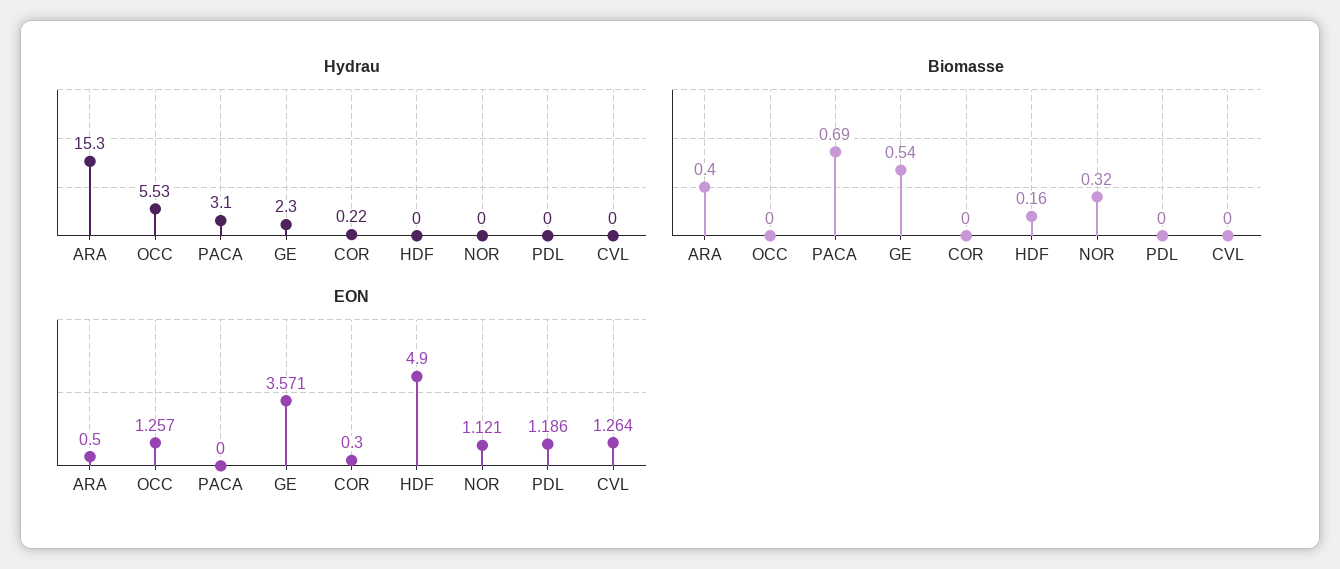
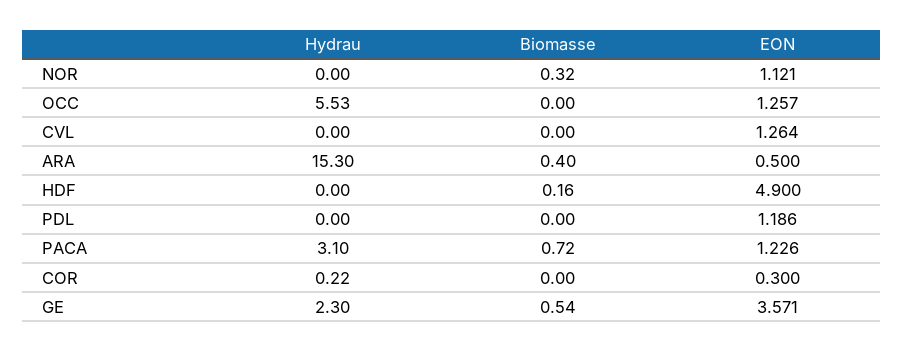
Biomasse, PACA: 0.69 -> 0.72
EON, PACA: 0 -> 1.226

